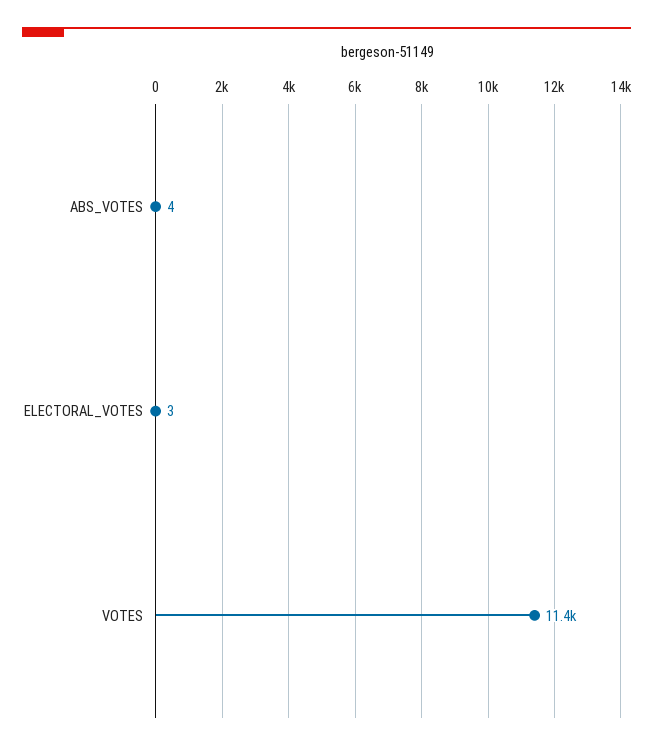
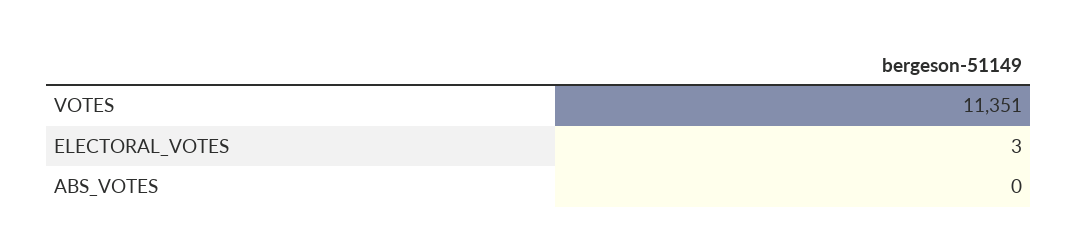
ABS_VOTES: 4 -> 0

